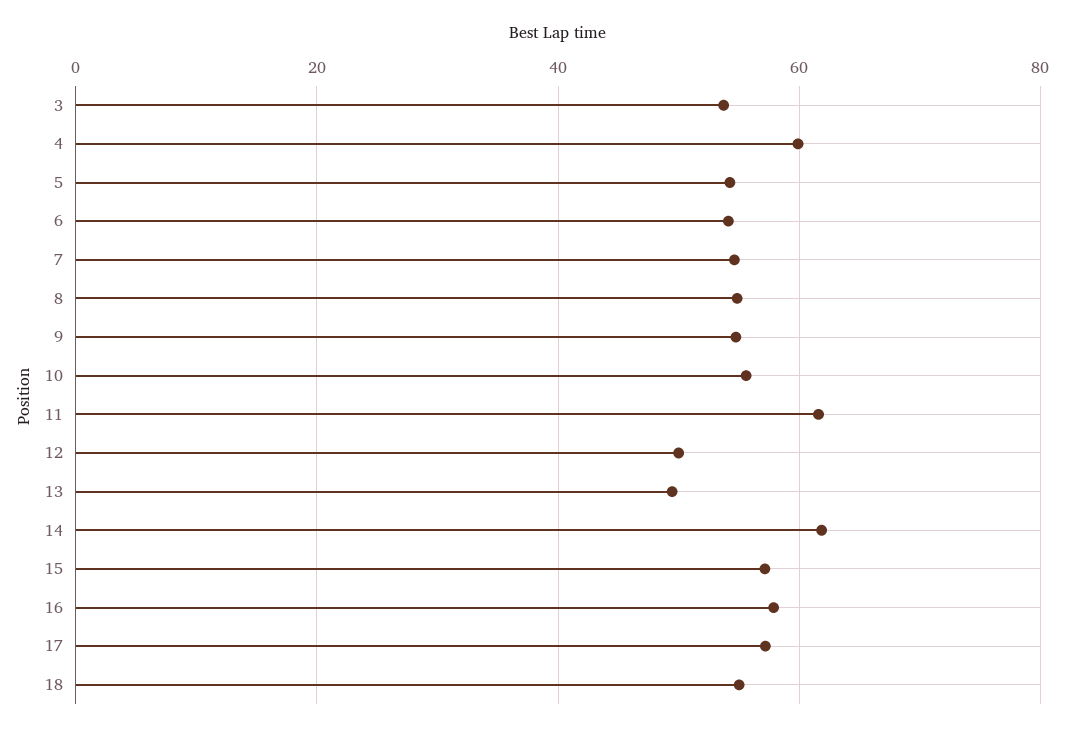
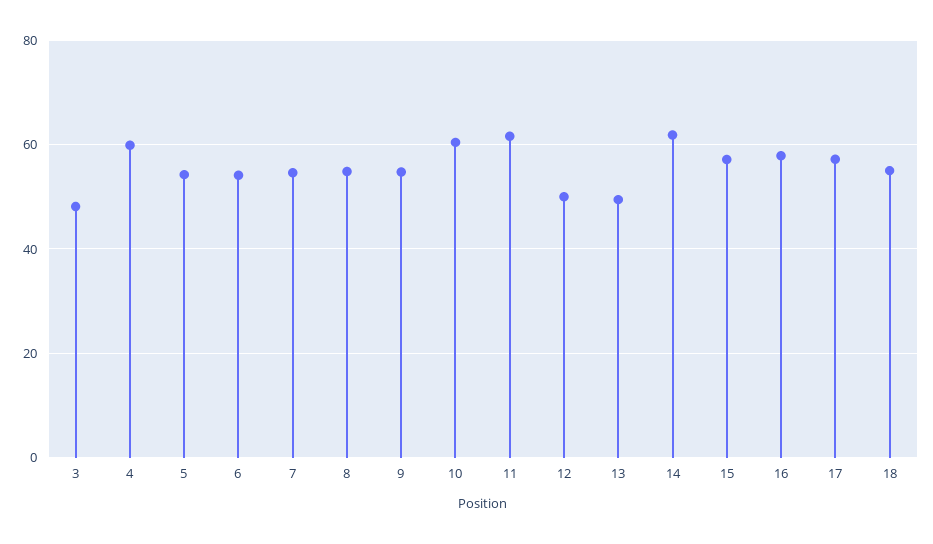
3: 54 -> 48
10: 56 -> 60

